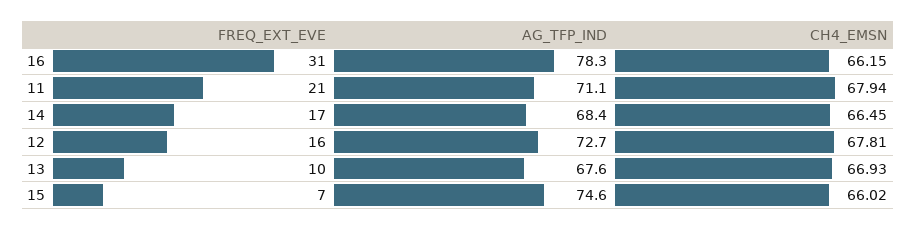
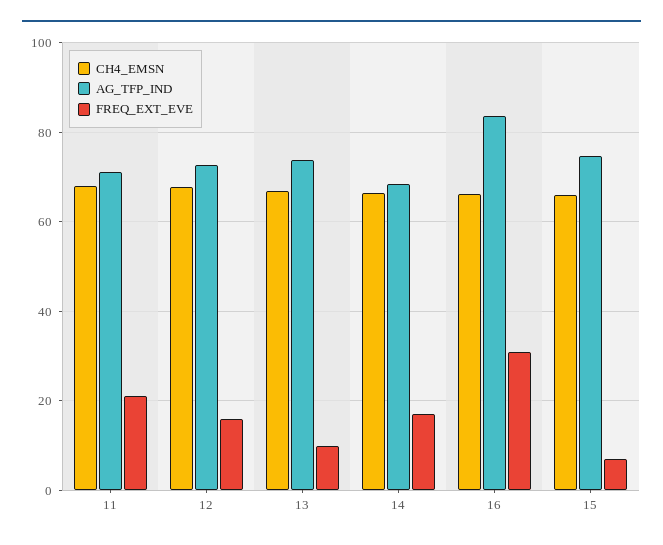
AG_TFP_IND, 16: 78.3 -> 84
AG_TFP_IND, 13: 67.6 -> 74

